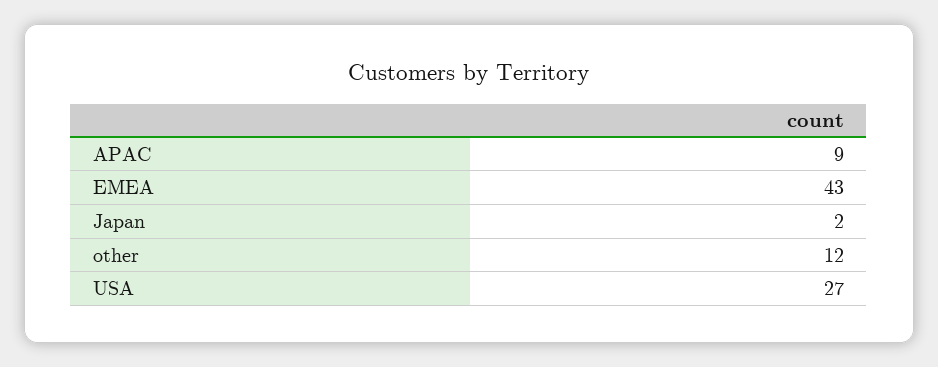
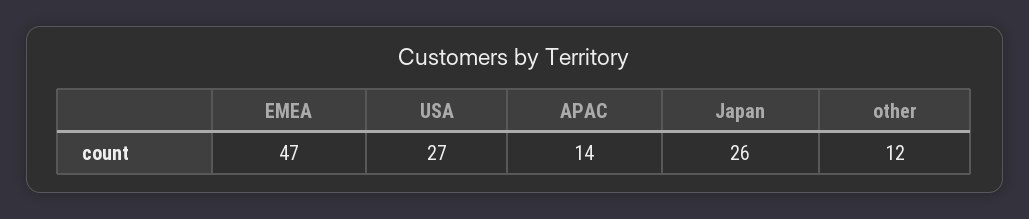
APAC: 9 -> 14
EMEA: 43 -> 47
Japan: 2 -> 26

